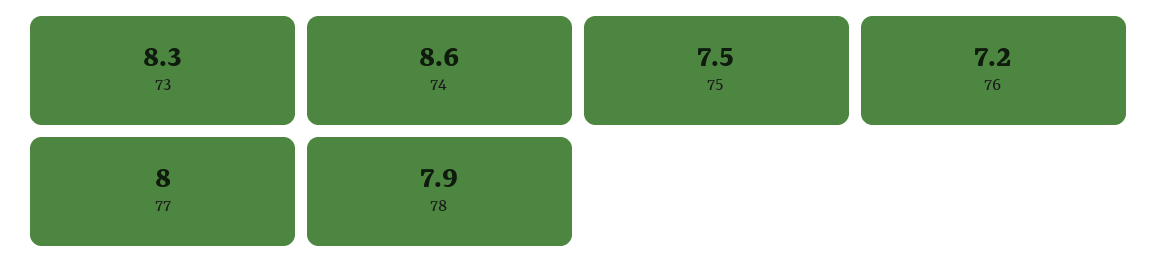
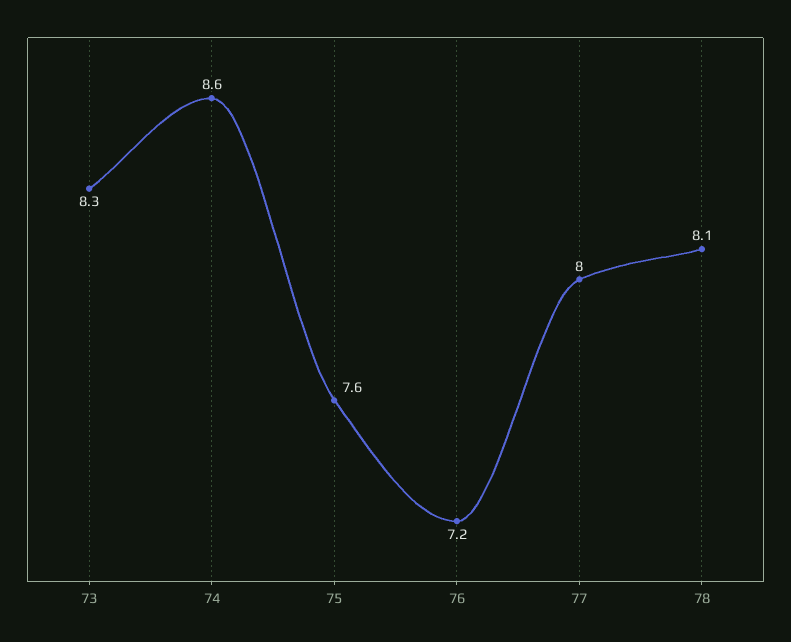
75: 7.5 -> 7.6
78: 7.9 -> 8.1

